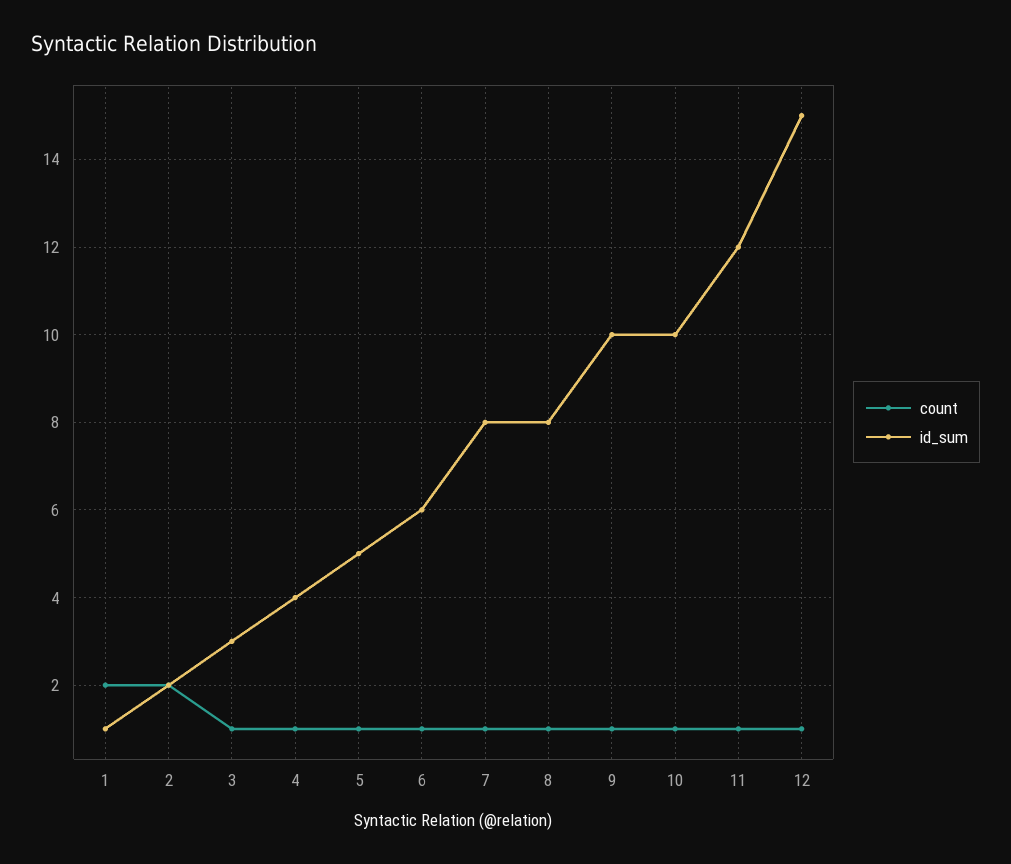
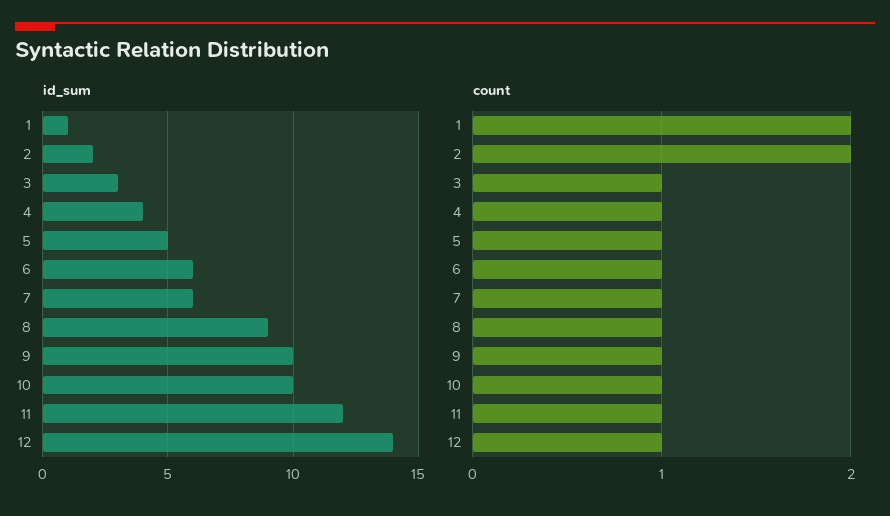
id_sum, 7: 8 -> 6
id_sum, 8: 8 -> 9
id_sum, 12: 15 -> 14

